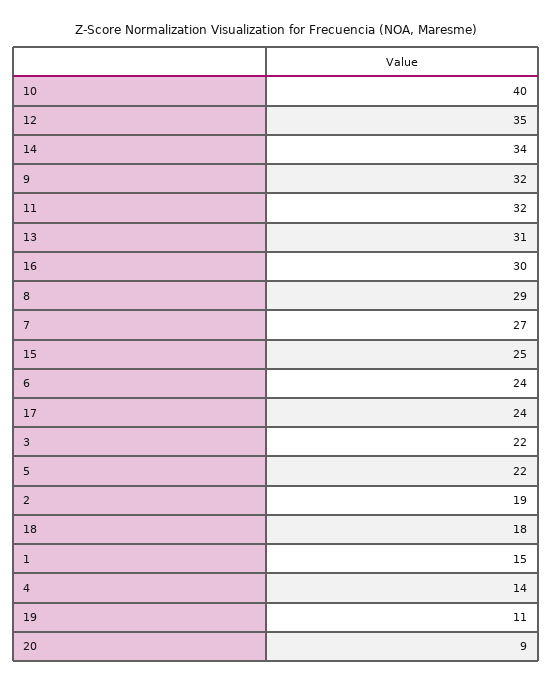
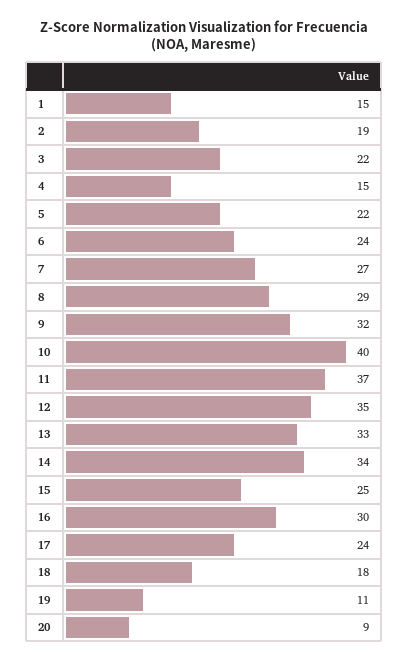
11: 32 -> 37
13: 31 -> 33
4: 14 -> 15

